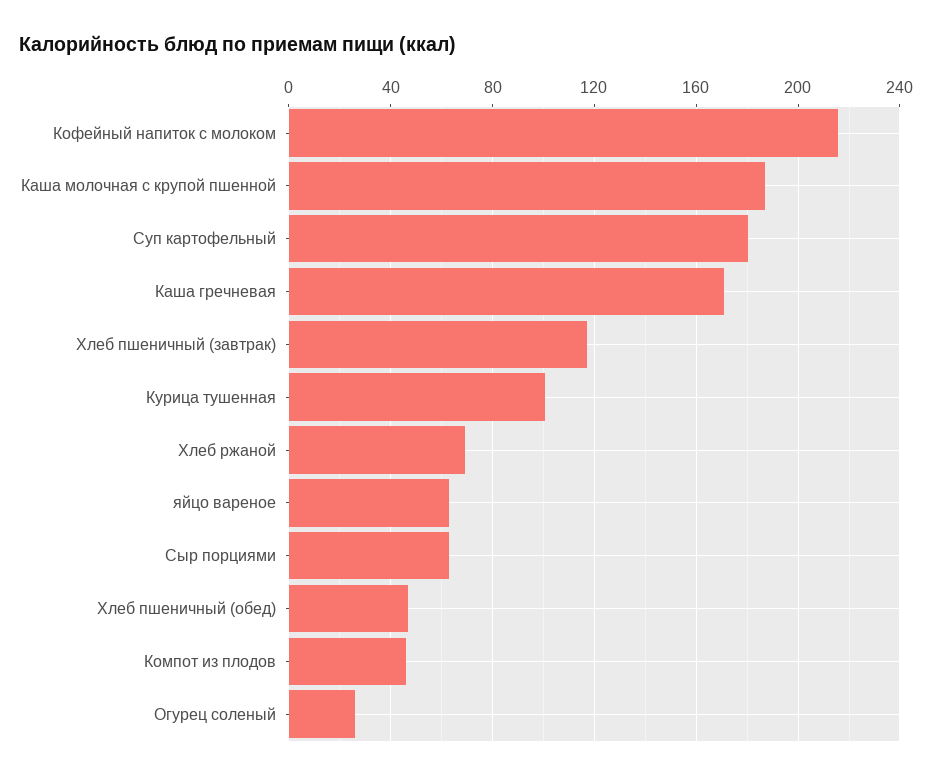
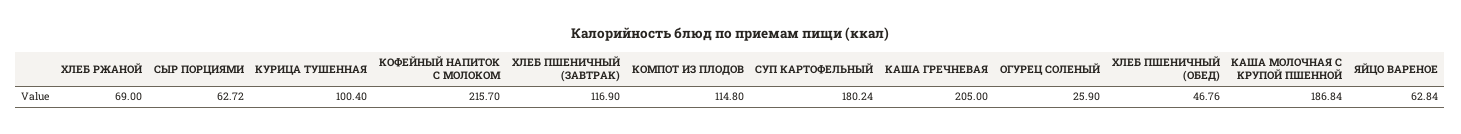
Каша гречневая: 170 -> 205
Компот из плодов: 45 -> 114.8

